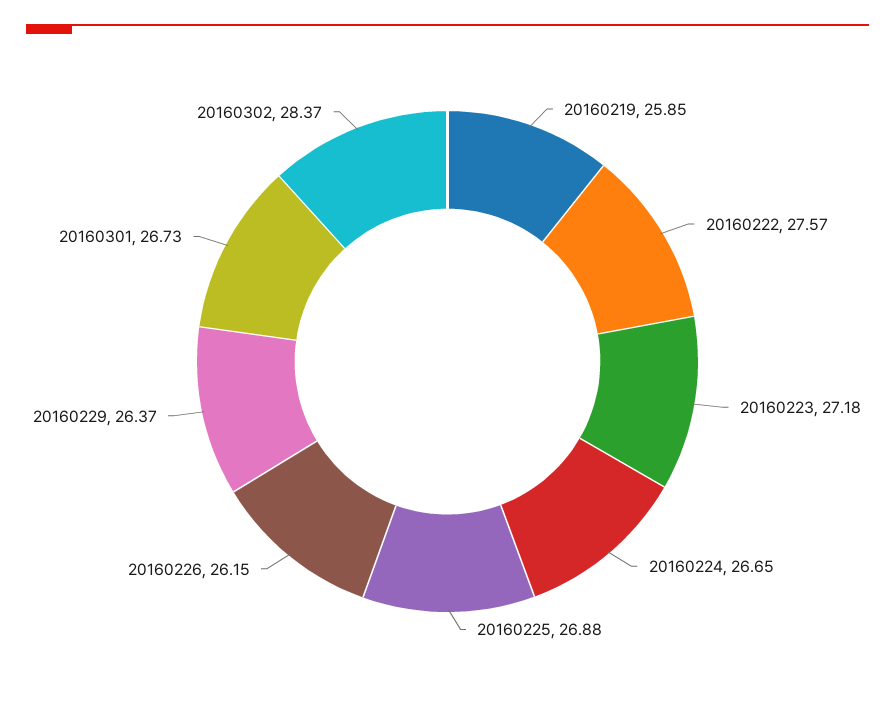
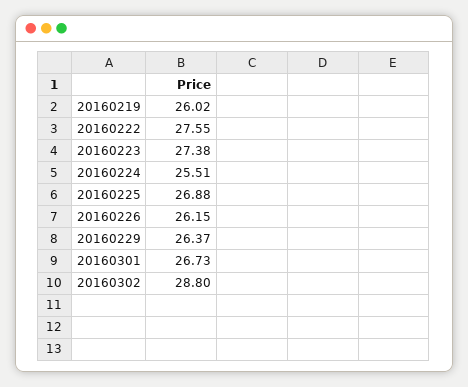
20160219: 25.85 -> 26.02
20160222: 27.57 -> 27.55
20160223: 27.18 -> 27.38
20160224: 26.65 -> 25.51
20160302: 28.37 -> 28.8

